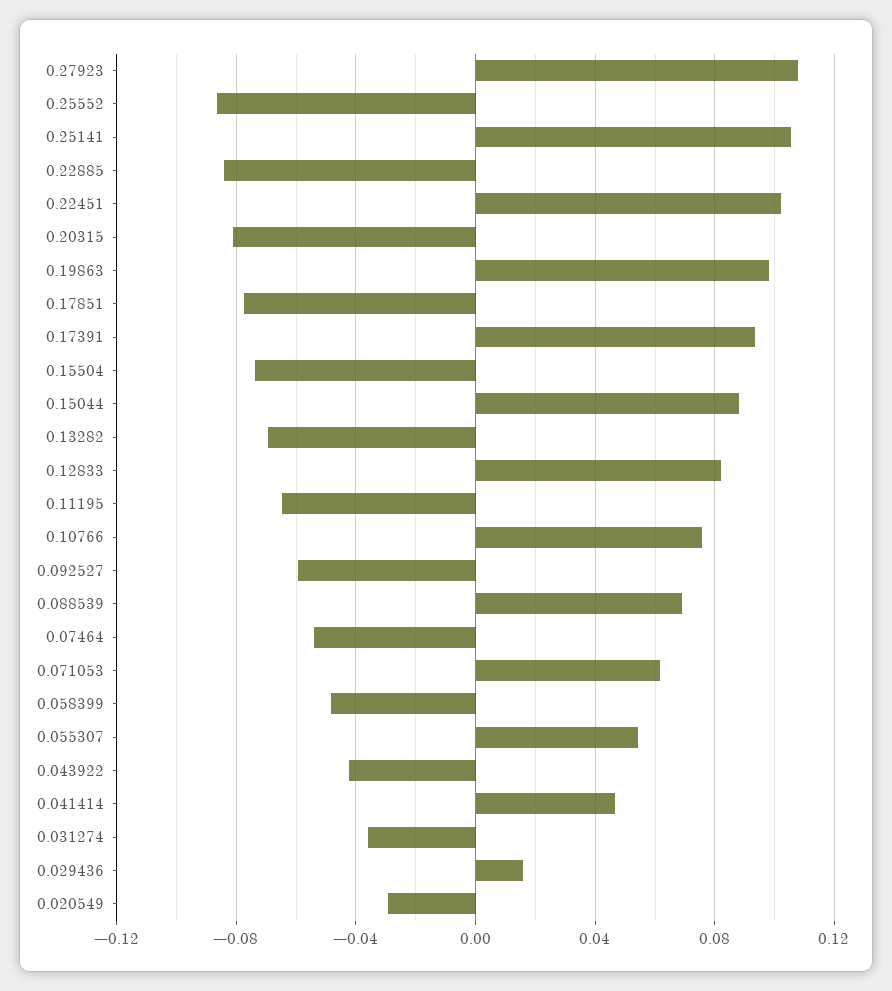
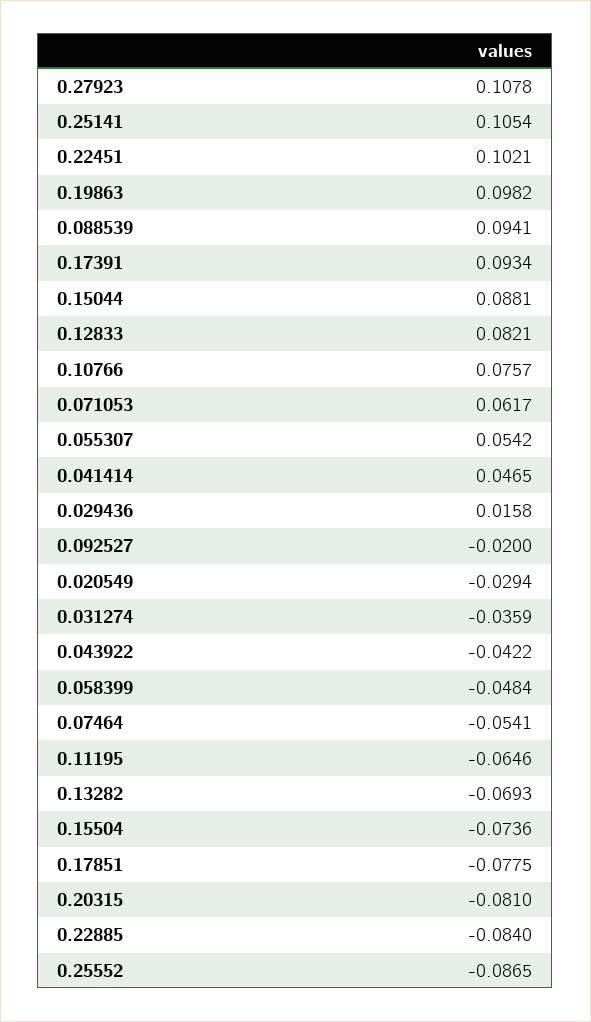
0.092527: -0.06 -> -0.02
0.088539: 0.07 -> 0.0941

